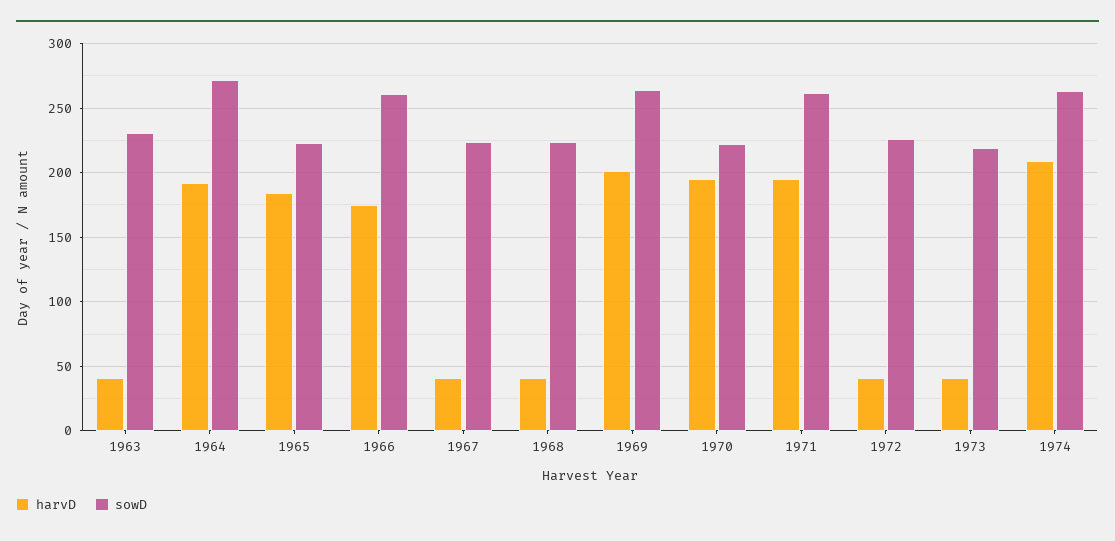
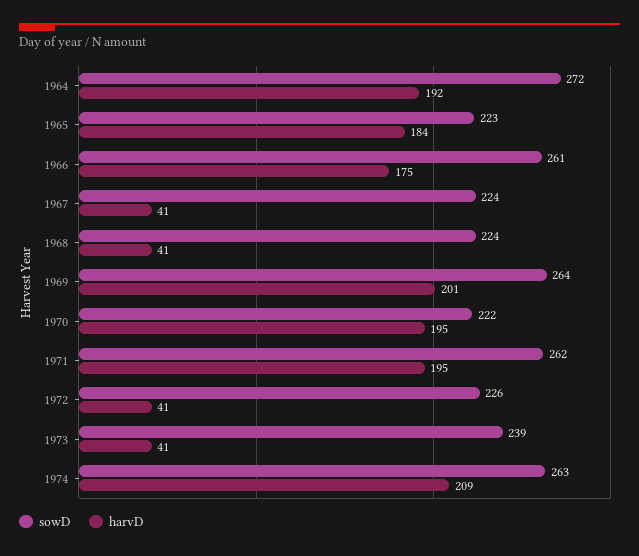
harvD, 1963: 40 -> none
sowD, 1963: 230 -> none
sowD, 1973: 220 -> 239

